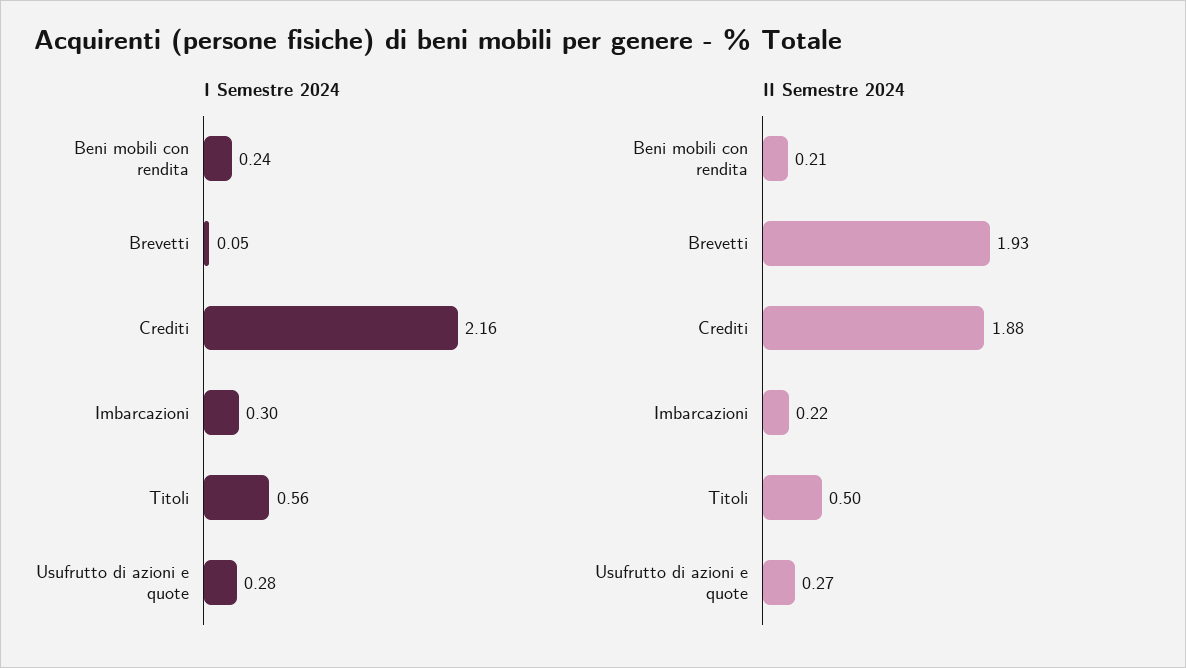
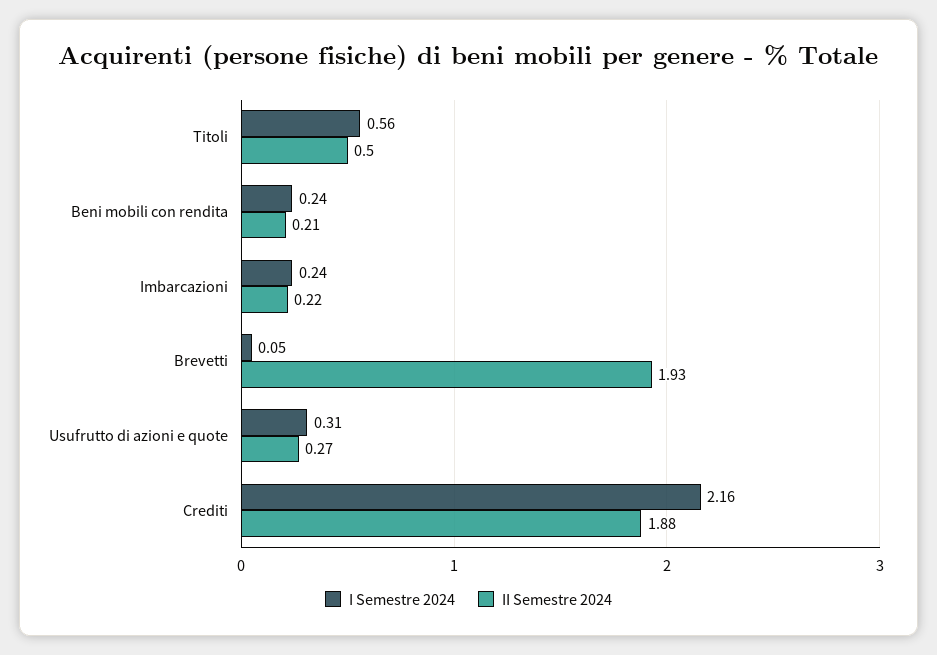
I Semestre 2024, Imbarcazioni: 0.3 -> 0.24
I Semestre 2024, Usufrutto di azioni e quote: 0.28 -> 0.31

